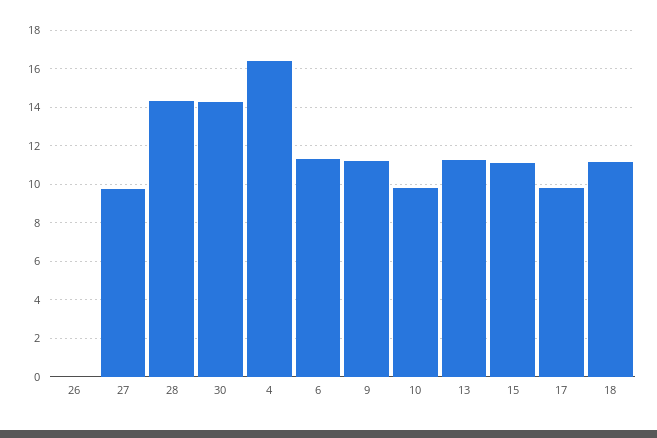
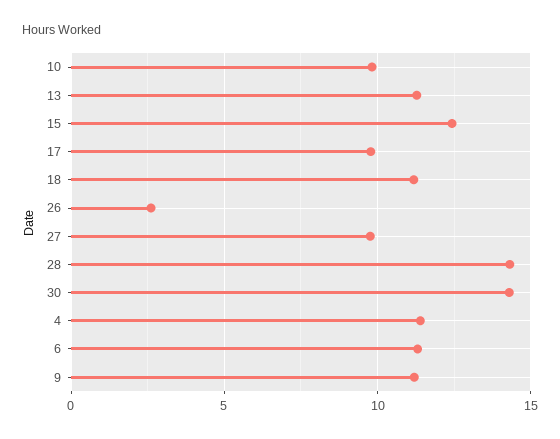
26: 0 -> 2.5
4: 16.5 -> 11.5
15: 11 -> 12.5

